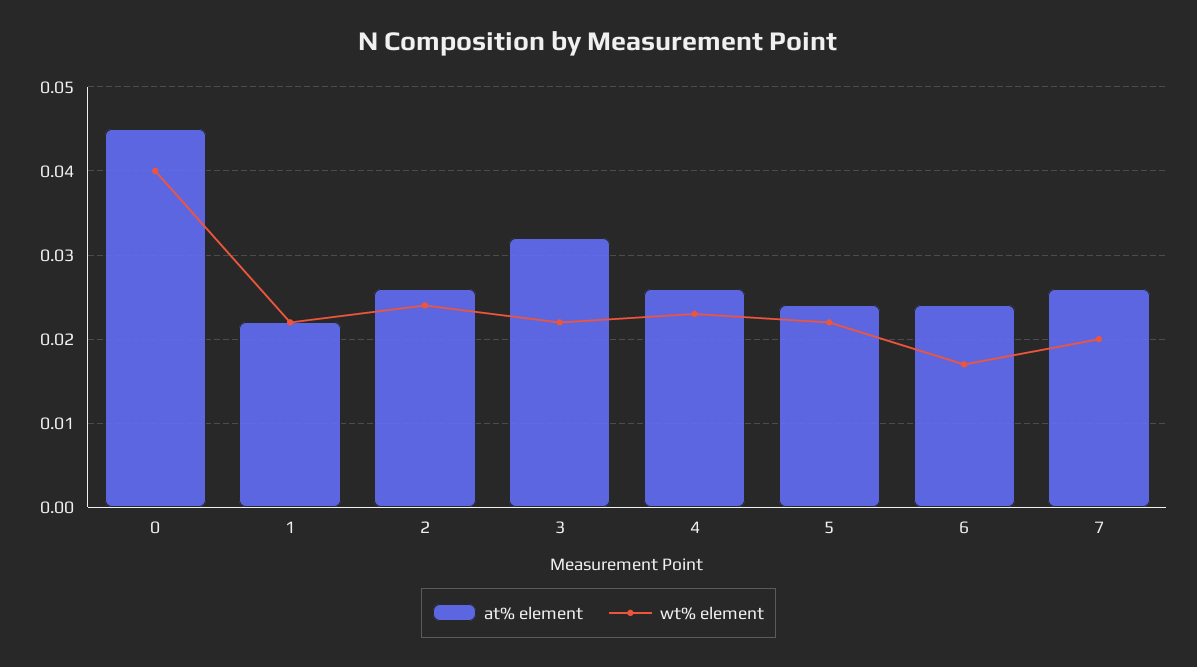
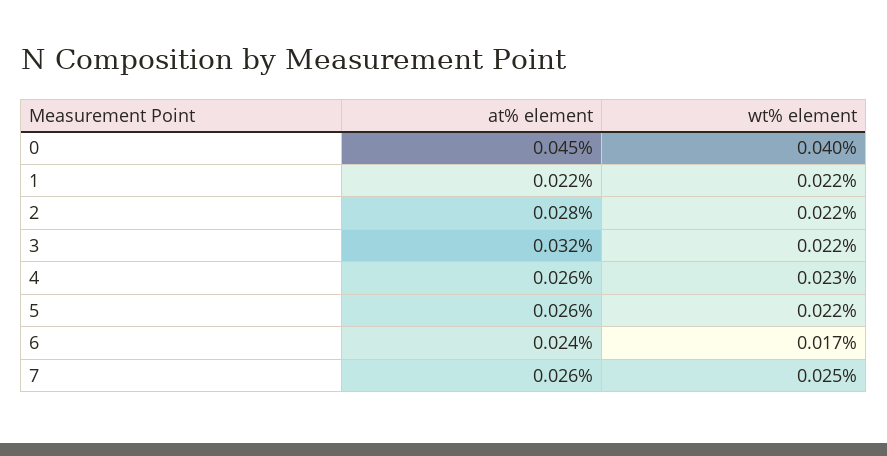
at% element, 2: 0.026 -> 0.028
wt% element, 2: 0.024 -> 0.022
at% element, 5: 0.024 -> 0.026
wt% element, 7: 0.02 -> 0.025

